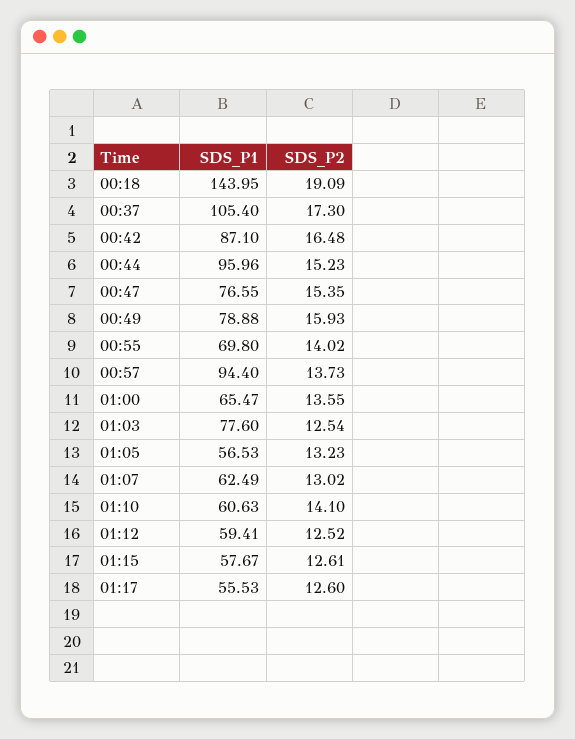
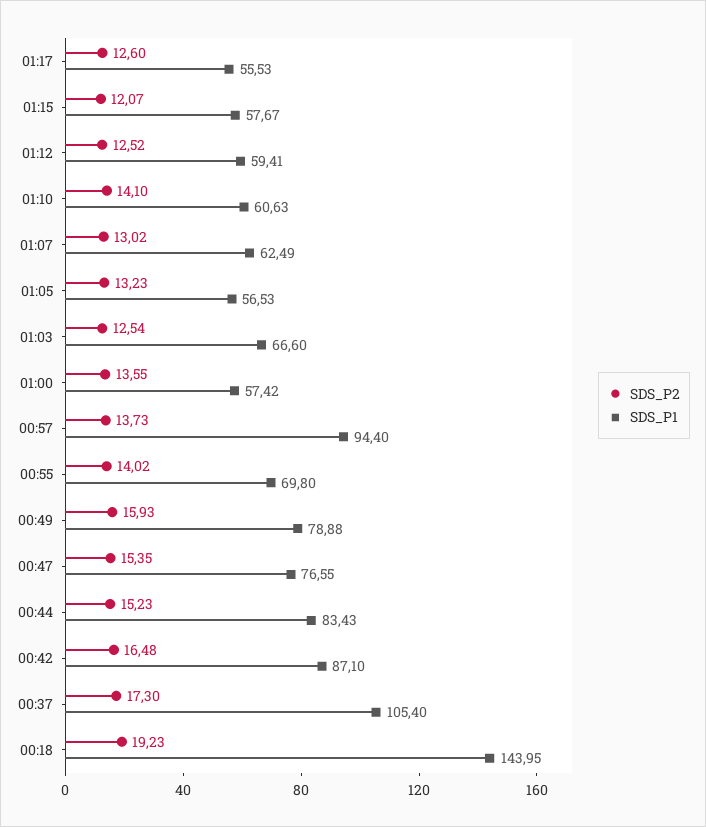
SDS_P2, 00:18: 19.09 -> 19.23
SDS_P1, 00:44: 95.96 -> 83.43
SDS_P1, 01:00: 65.47 -> 57.42
SDS_P1, 01:03: 77.6 -> 66.6
SDS_P2, 01:15: 12.61 -> 12.07

